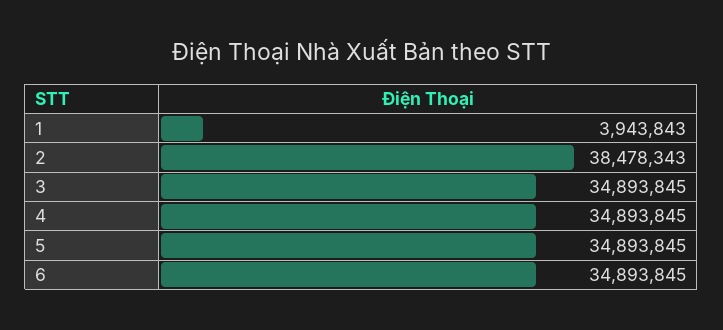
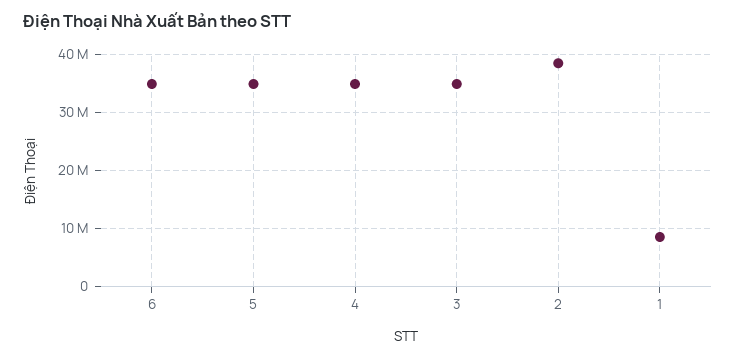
1: 3943843 -> 8000000

